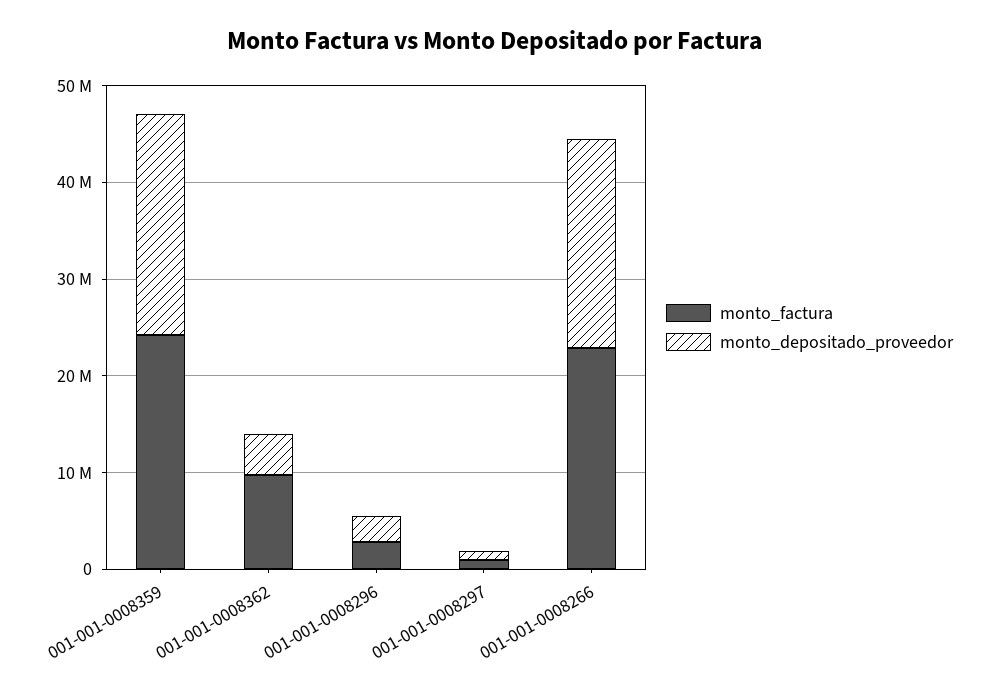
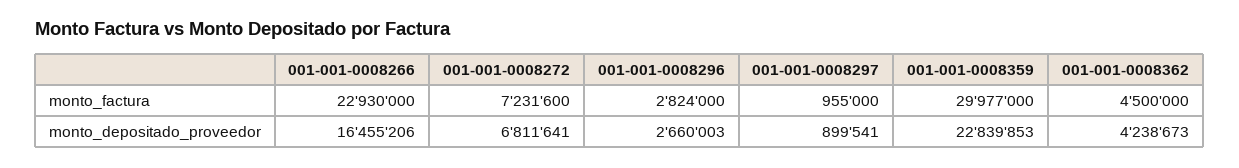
monto_factura, 001-001-0008359: 24000000 -> 29977000
monto_factura, 001-001-0008362: 10000000 -> 4500000
monto_depositado_proveedor, 001-001-0008266: 22000000 -> 16455206
monto_factura, 001-001-0008272: none -> 7231600
monto_depositado_proveedor, 001-001-0008272: none -> 6811641

